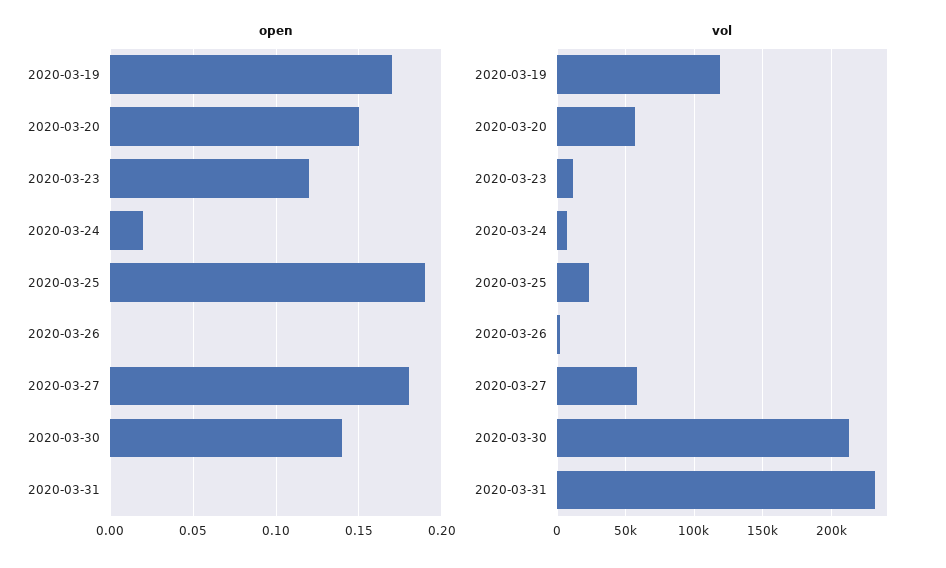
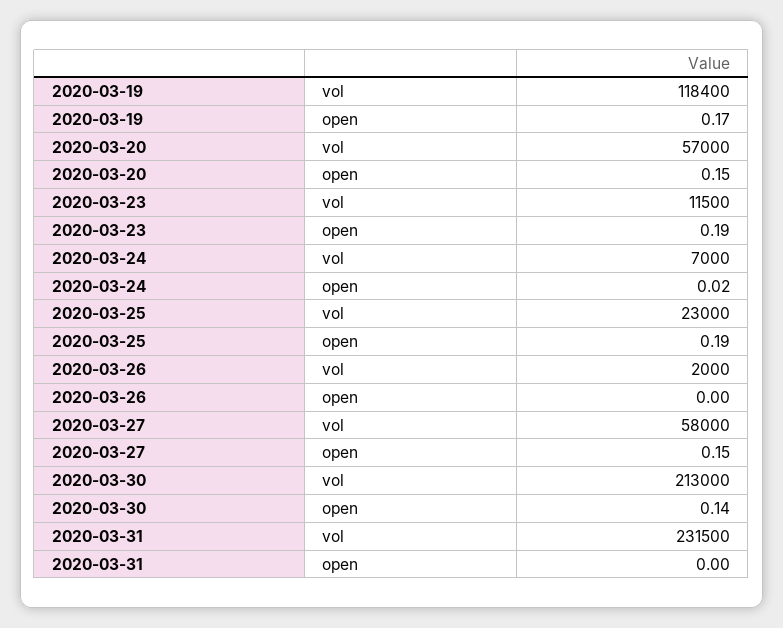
open, 2020-03-23: 0.12 -> 0.19
open, 2020-03-27: 0.18 -> 0.15

